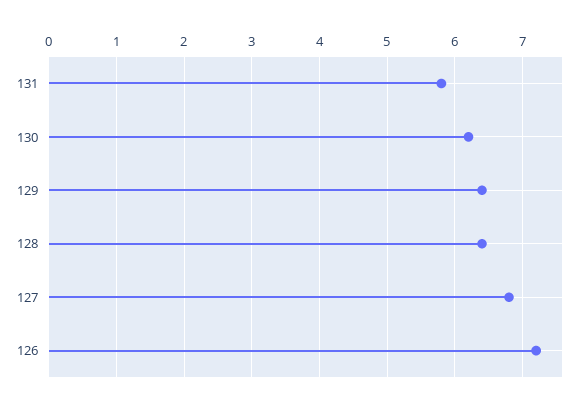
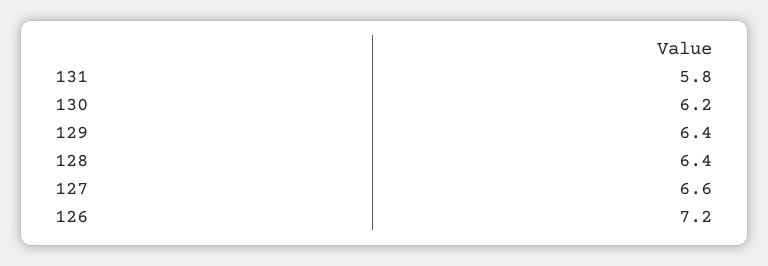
127: 6.8 -> 6.6

